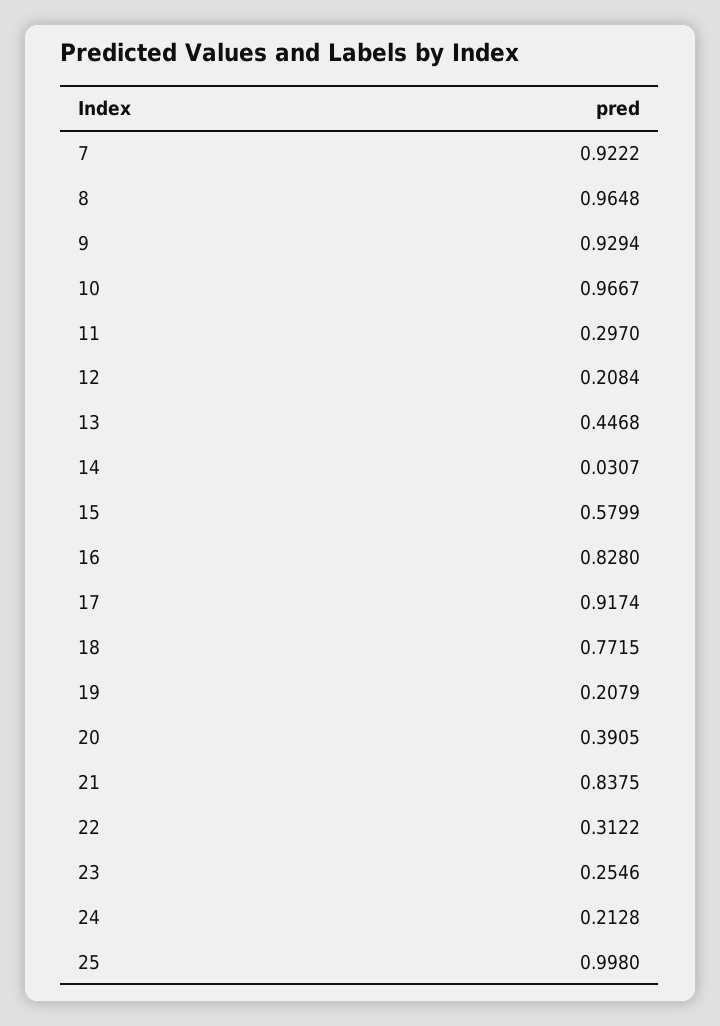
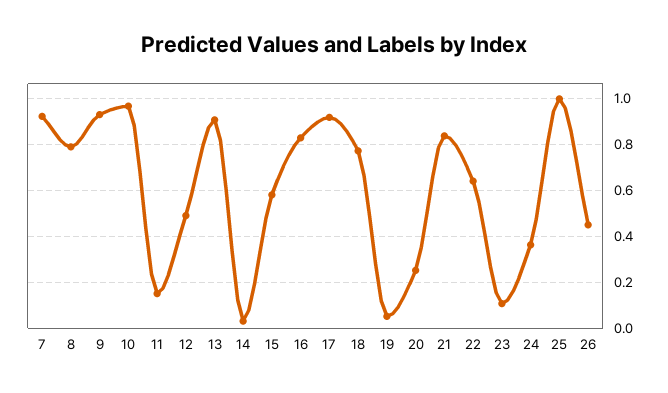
8: 0.9648 -> 0.8
11: 0.297 -> 0.15
12: 0.2084 -> 0.5
13: 0.4468 -> 0.9
19: 0.2079 -> 0.05
20: 0.3905 -> 0.25
22: 0.3122 -> 0.65
23: 0.2546 -> 0.1
24: 0.2128 -> 0.35
26: none -> 0.45

